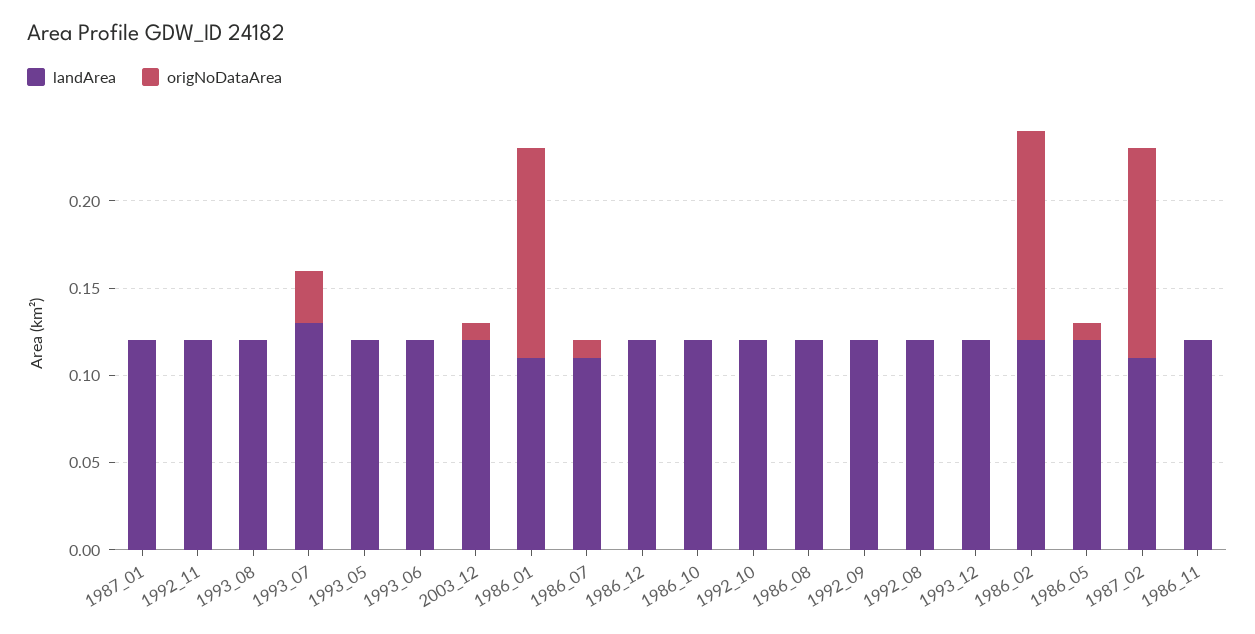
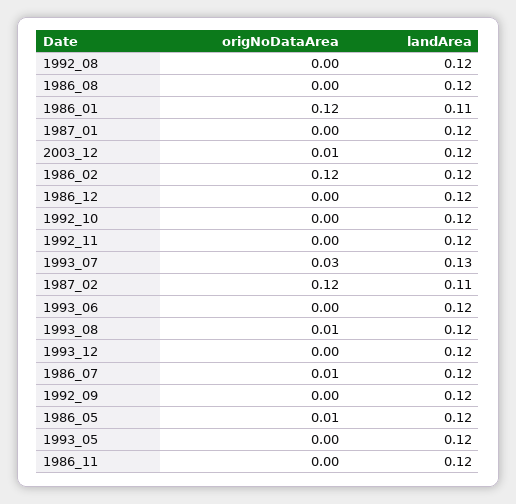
origNoDataArea, 1993_08: 0 -> 0.01
landArea, 1986_07: 0.11 -> 0.12
landArea, 1986_10: 0.12 -> none
origNoDataArea, 1986_10: 0 -> none

